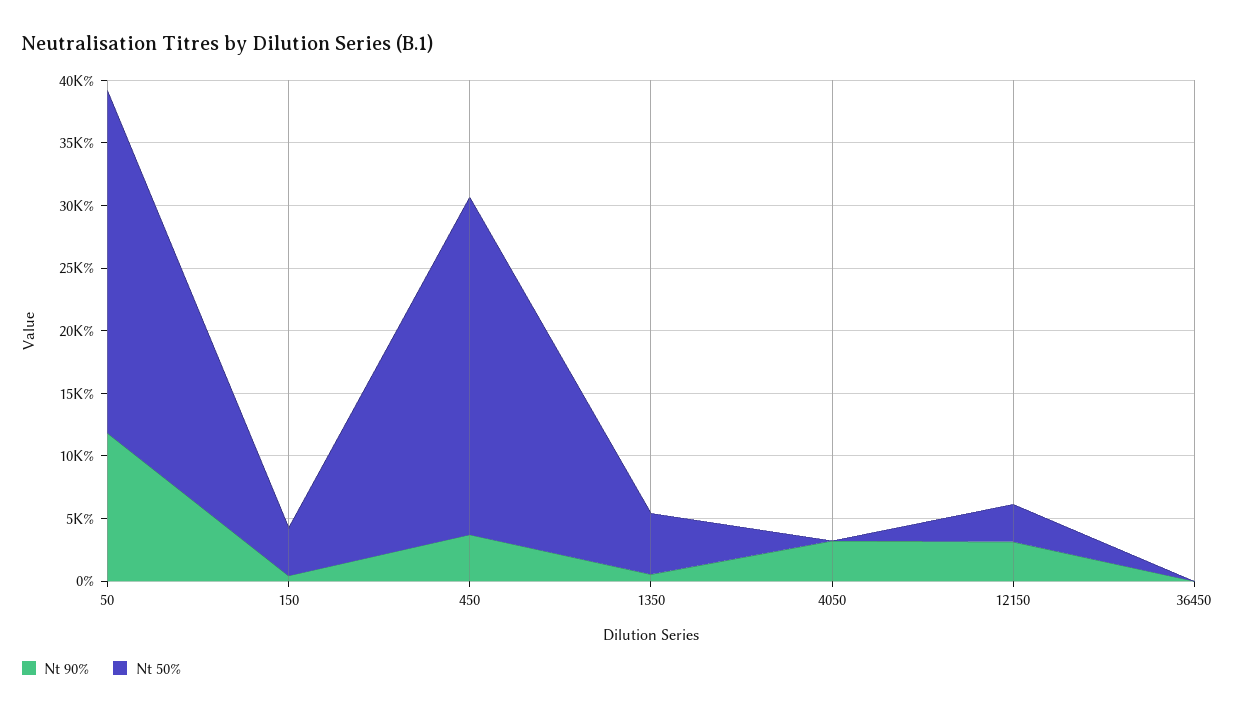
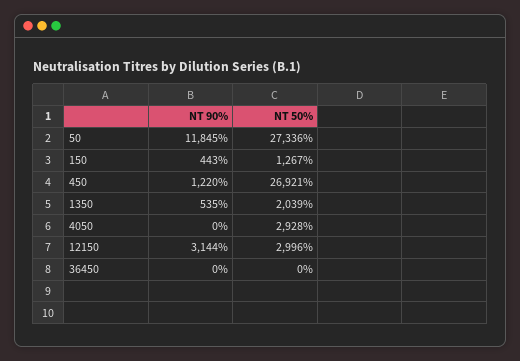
Nt 50%, 150: 4000 -> 1267
Nt 90%, 450: 4000 -> 1220
Nt 50%, 1350: 5000 -> 2039
Nt 90%, 4050: 3000 -> 0
Nt 50%, 4050: 0 -> 2928

